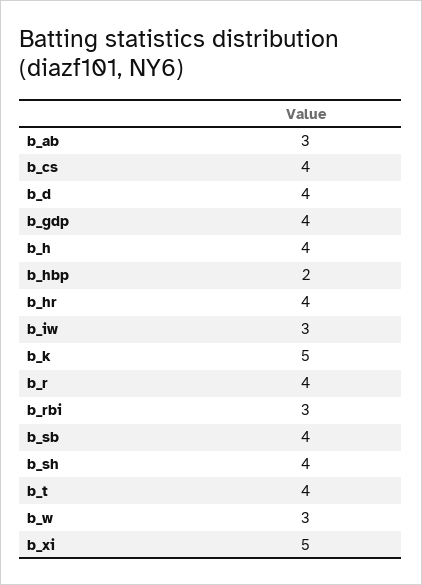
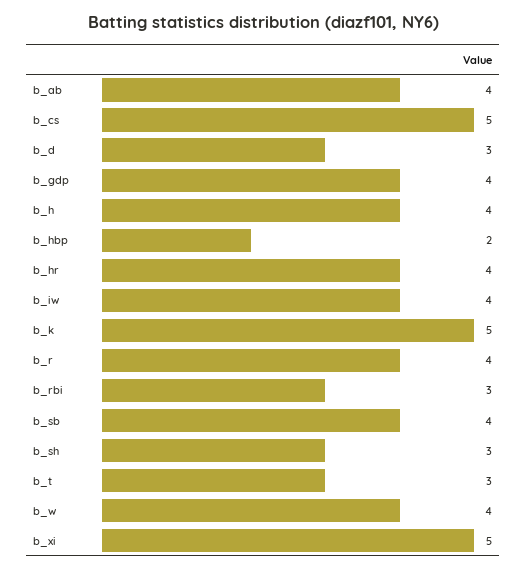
b_ab: 3 -> 4
b_cs: 4 -> 5
b_d: 4 -> 3
b_iw: 3 -> 4
b_sh: 4 -> 3
b_t: 4 -> 3
b_w: 3 -> 4

